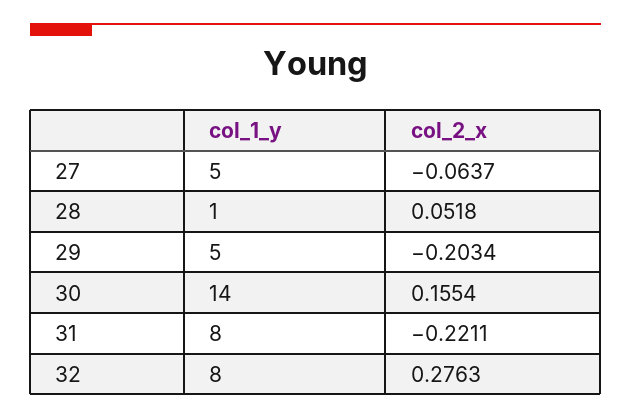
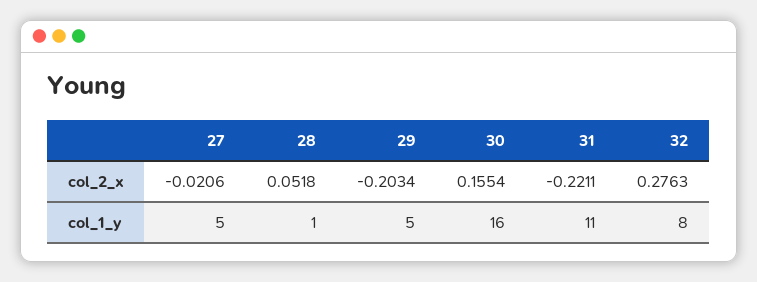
col_2_x, 27: -0.0637 -> -0.0206
col_1_y, 30: 14 -> 16
col_1_y, 31: 8 -> 11

